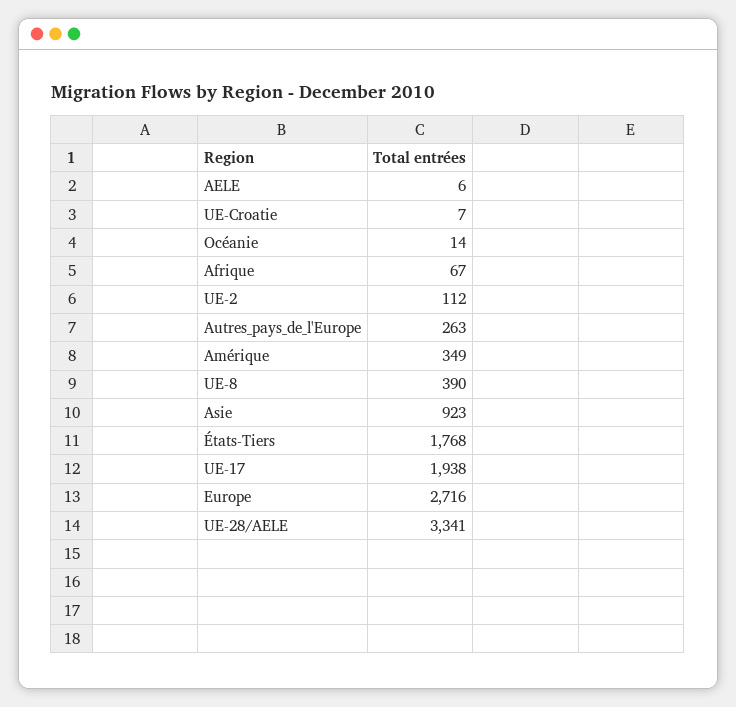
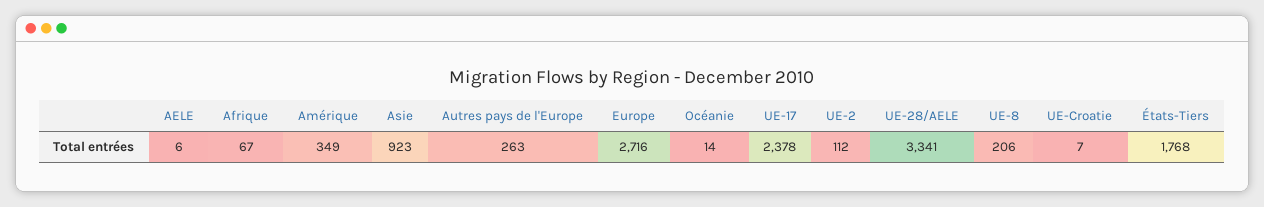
UE-8: 390 -> 206
UE-17: 1938 -> 2378

